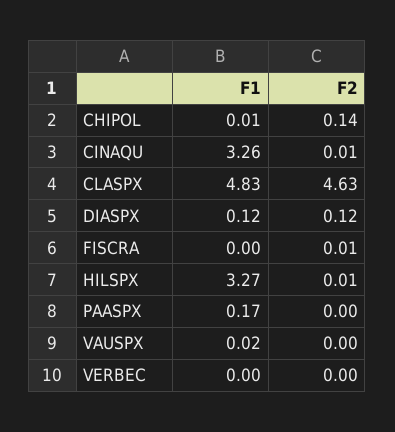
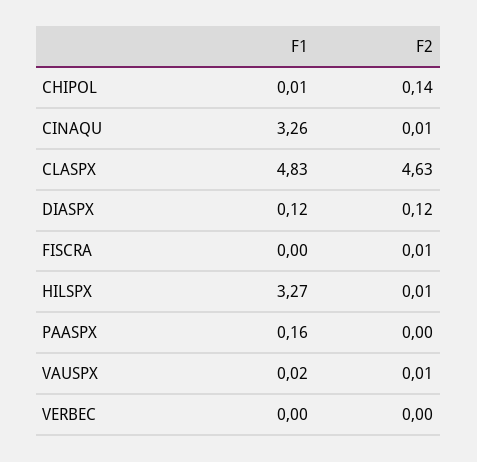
F1, PAASPX: 0.17 -> 0.16
F2, VAUSPX: 0 -> 0.01

